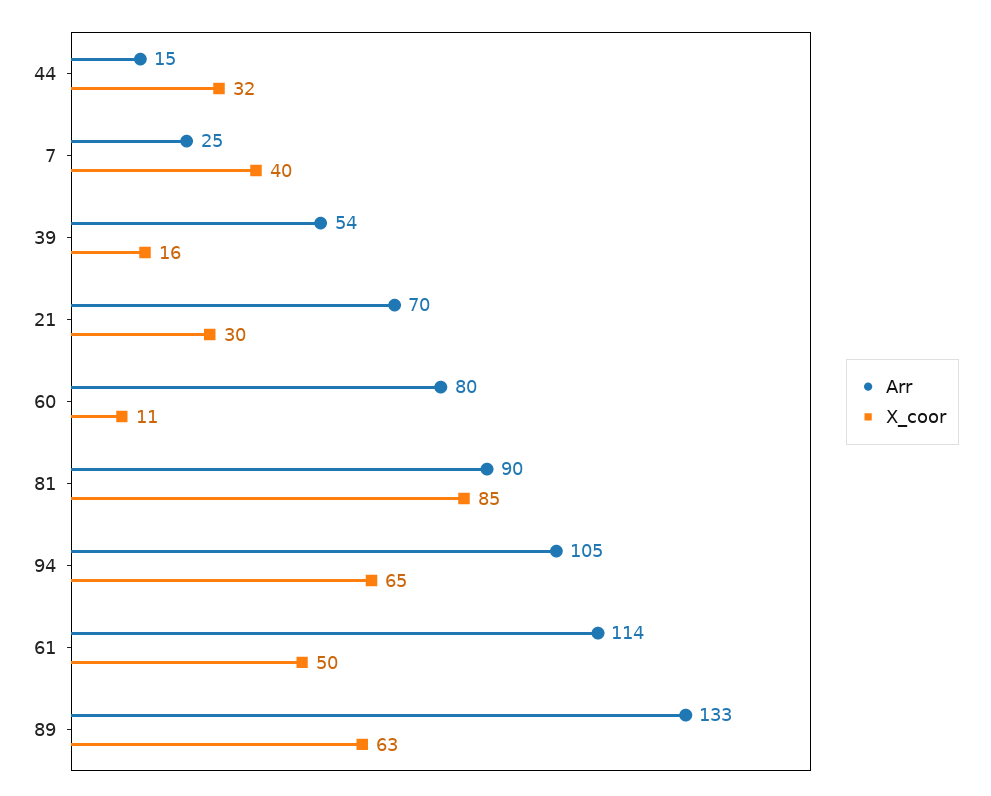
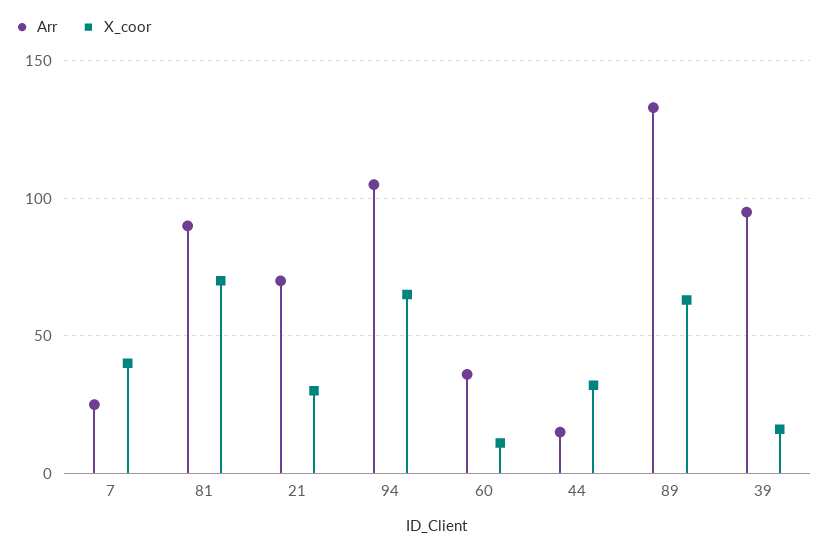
Arr, 39: 54 -> 95
Arr, 60: 80 -> 35
X_coor, 81: 85 -> 70
Arr, 61: 114 -> none
X_coor, 61: 50 -> none

